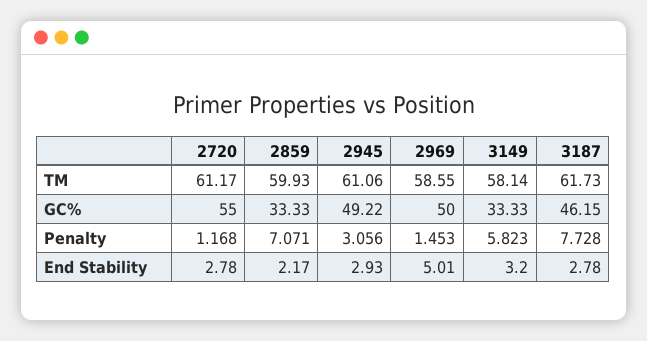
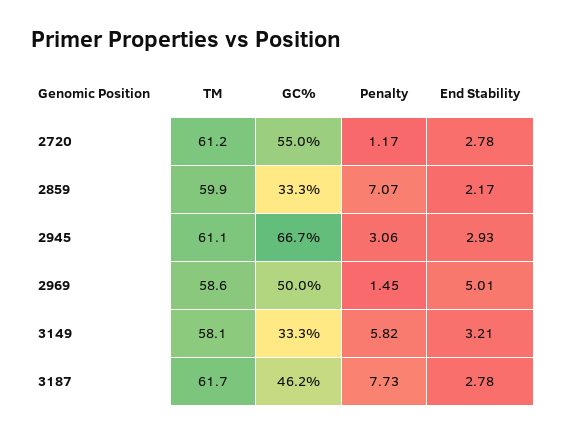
2945, GC%: 49.22 -> 66.7
3149, End Stability: 3.2 -> 3.21

